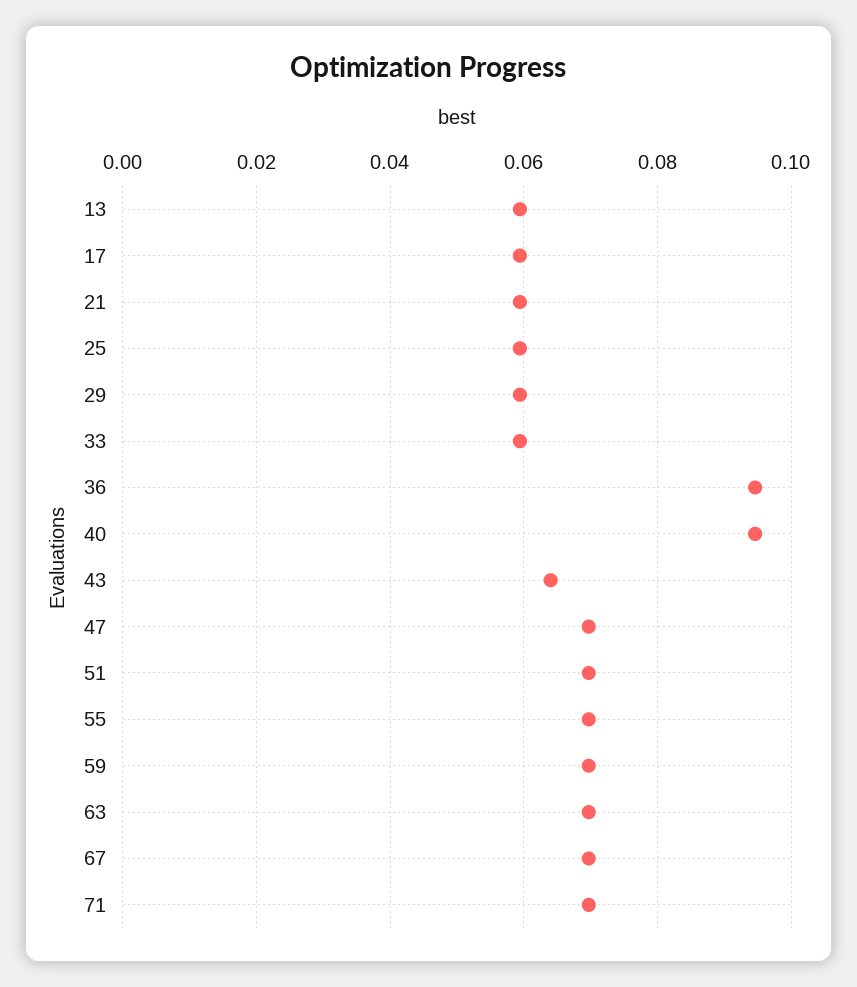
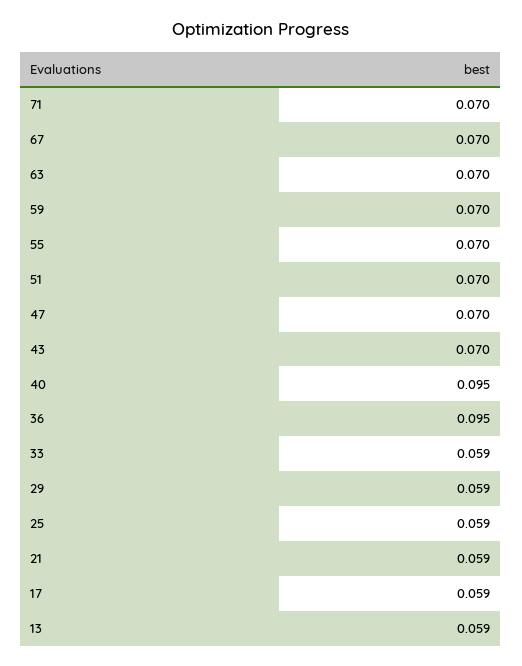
43: 0.064 -> 0.07

